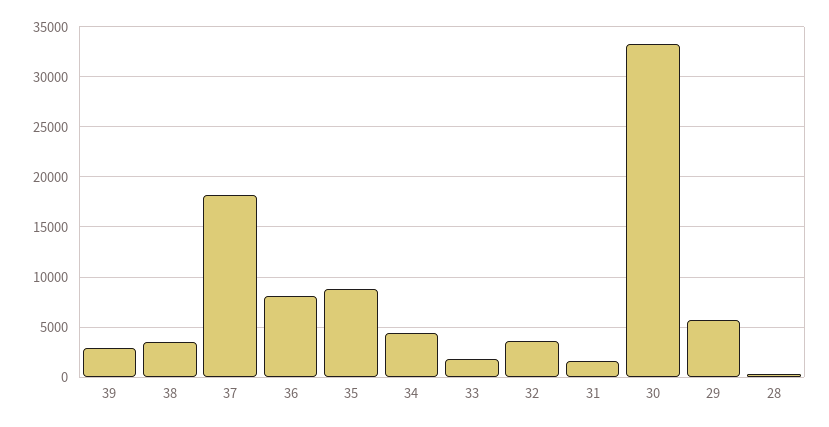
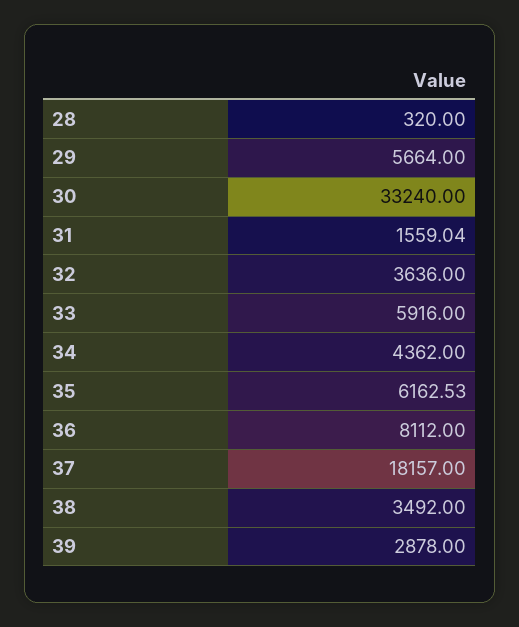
35: 9000 -> 6162.53
33: 2000 -> 5916

